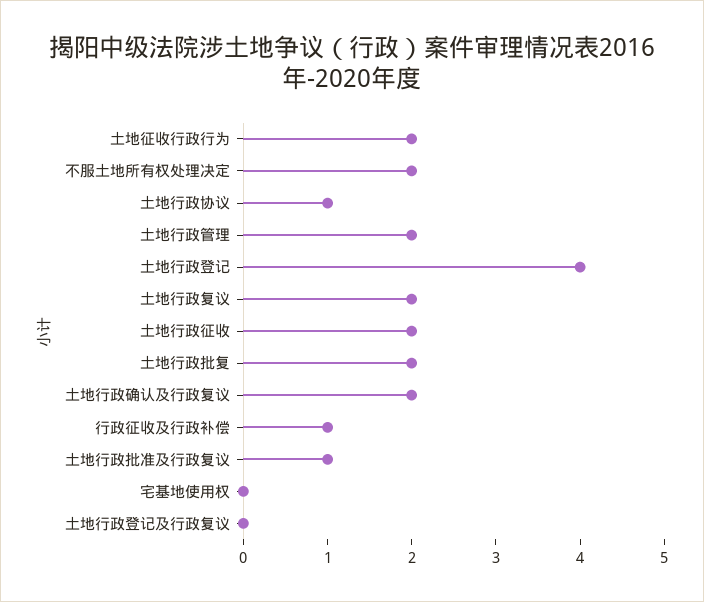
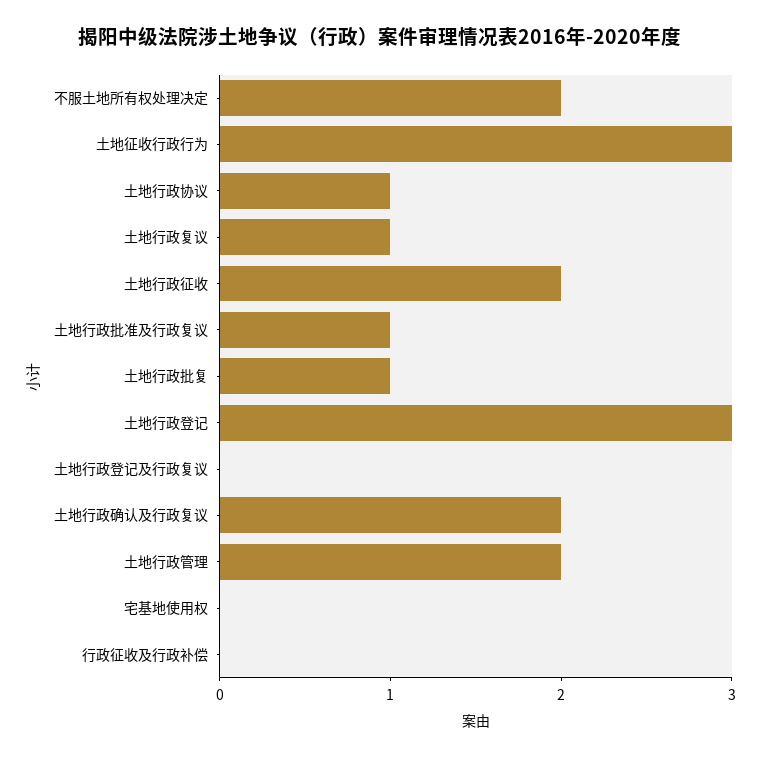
土地征收行政行为: 2 -> 3
土地行政登记: 4 -> 3
土地行政复议: 2 -> 1
土地行政批复: 2 -> 1
行政征收及行政补偿: 1 -> 0

